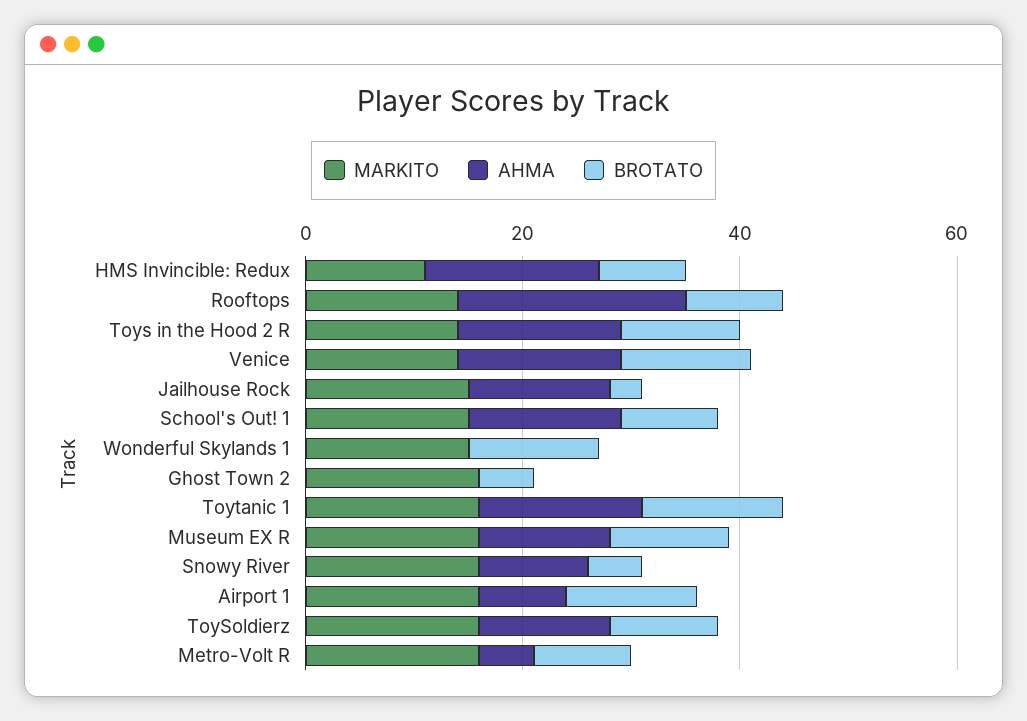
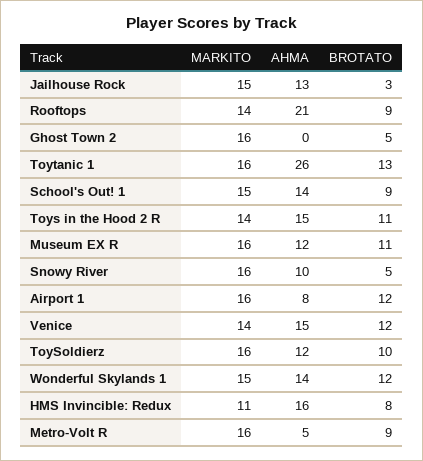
AHMA, Wonderful Skylands 1: 0 -> 14
AHMA, Toytanic 1: 15 -> 26

